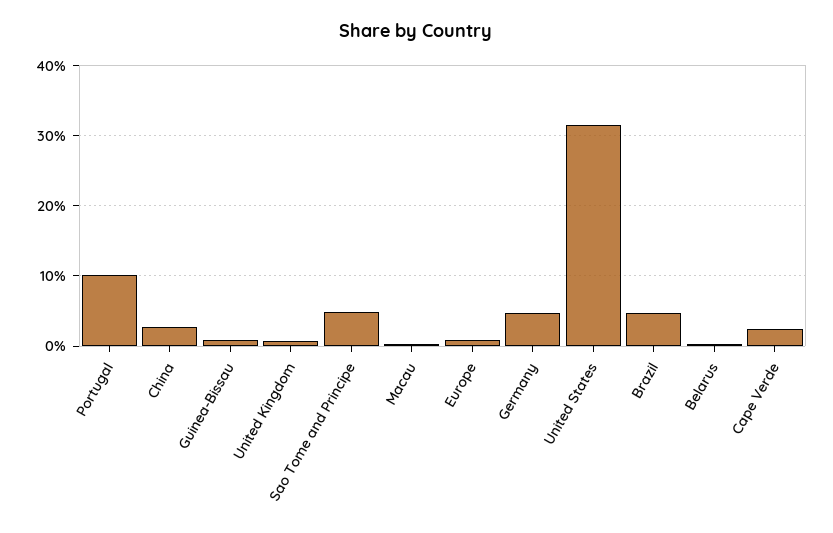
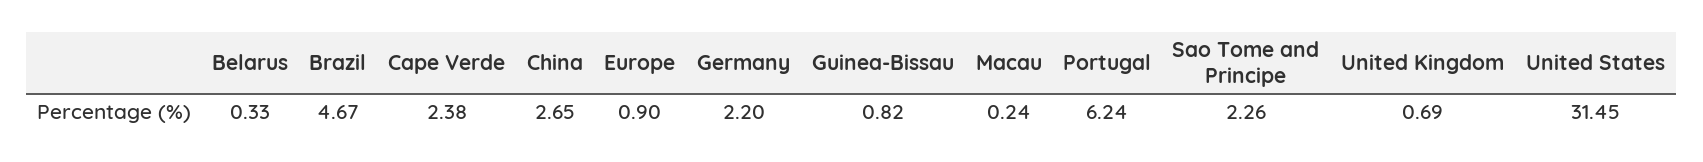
Portugal: 10 -> 6.24
Sao Tome and Principe: 5 -> 2.26
Germany: 5 -> 2.2

